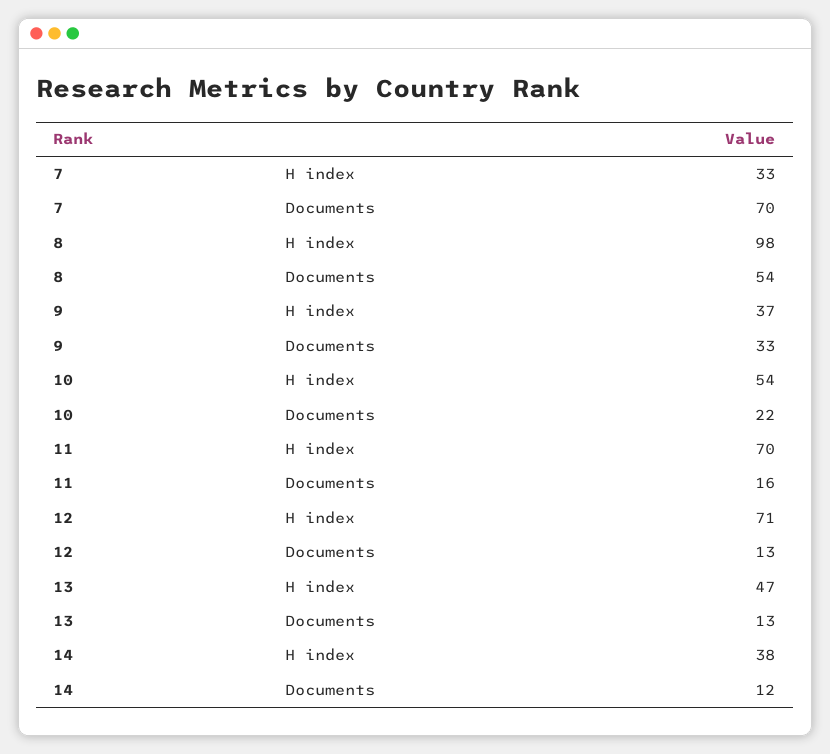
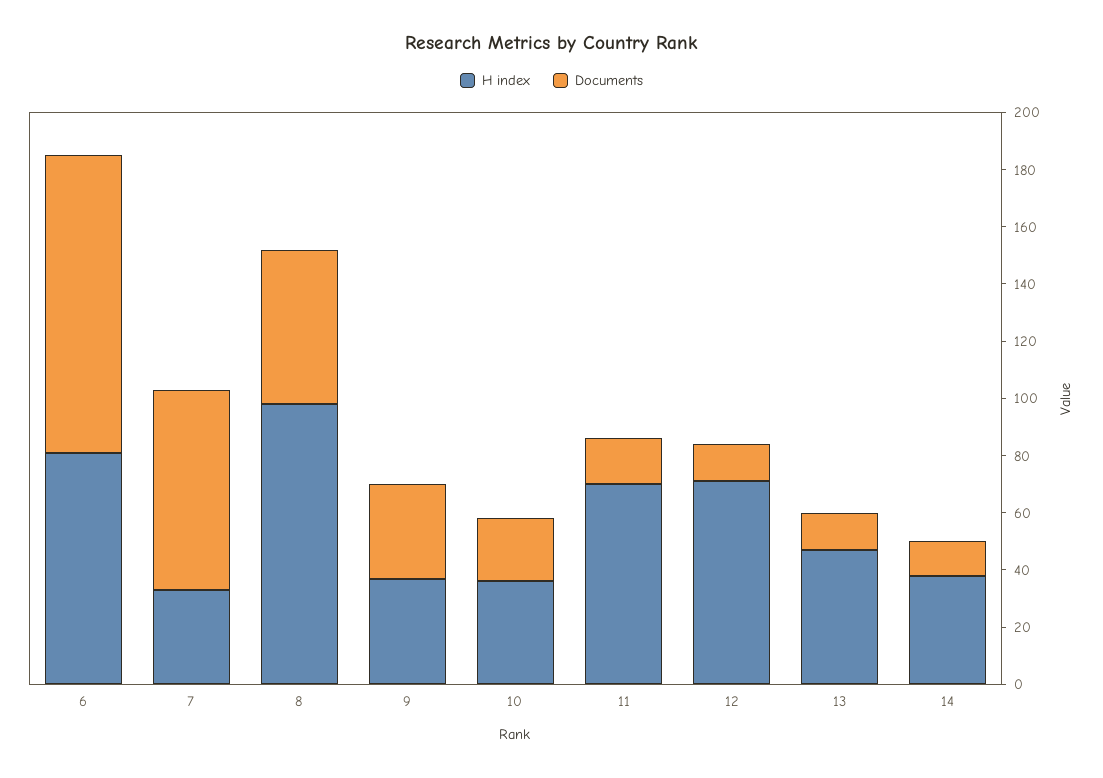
H index, 10: 54 -> 35
H index, 6: none -> 80
Documents, 6: none -> 105

